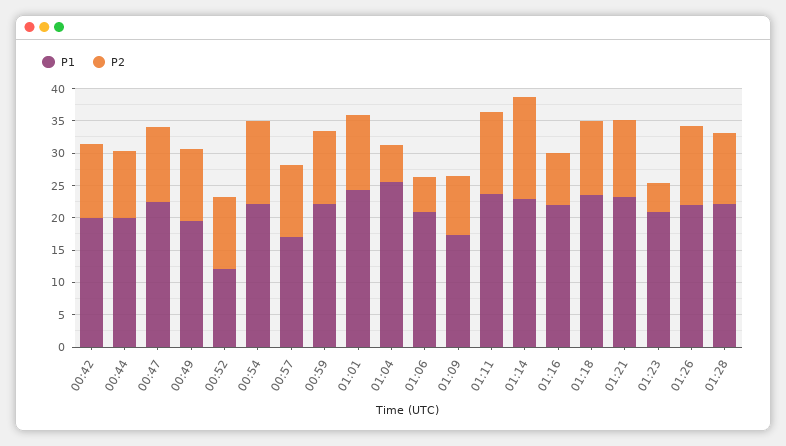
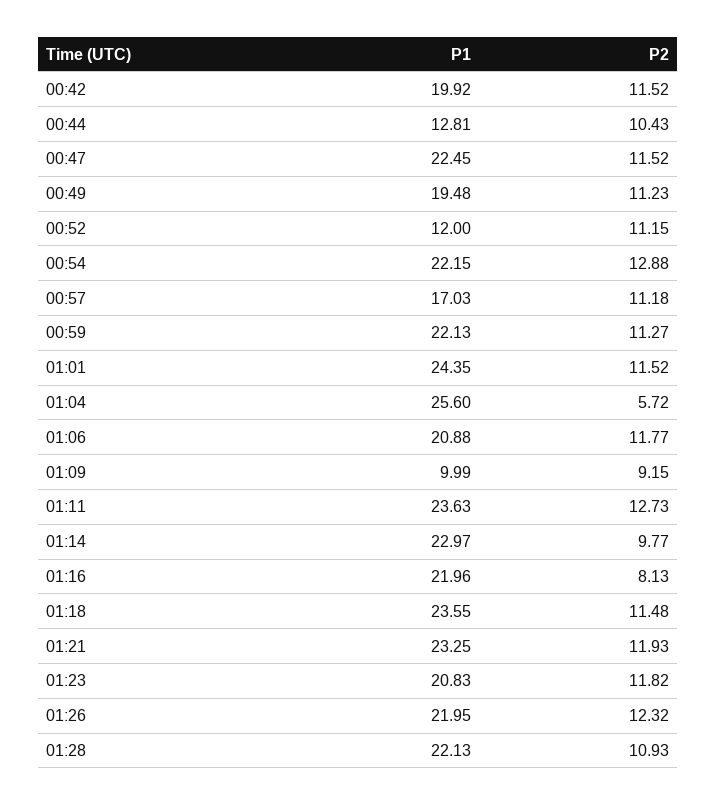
P1, 00:44: 20 -> 12.81
P2, 01:06: 5 -> 11.77
P1, 01:09: 17.5 -> 9.99
P2, 01:14: 15 -> 9.77
P2, 01:23: 5 -> 11.82

